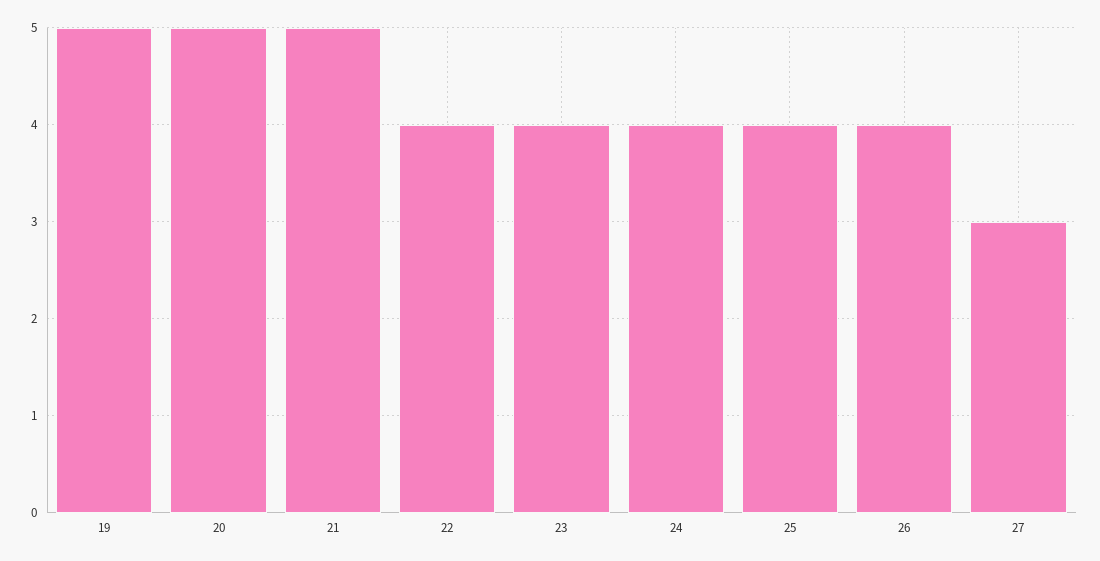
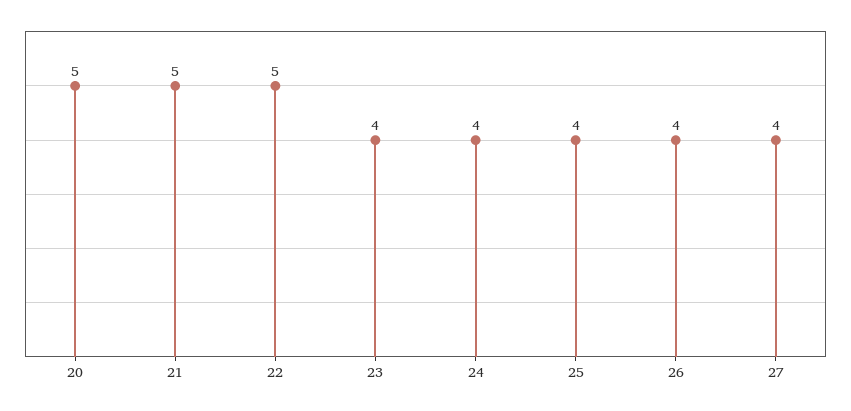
19: 5 -> none
22: 4 -> 5
27: 3 -> 4

